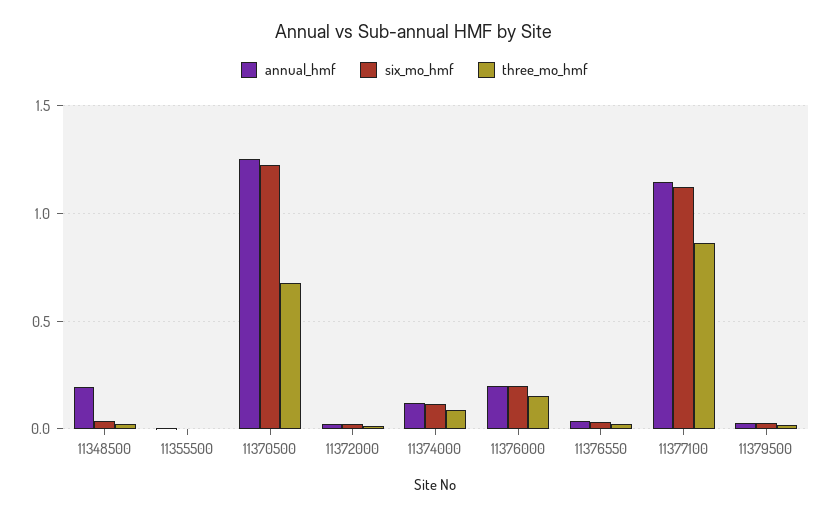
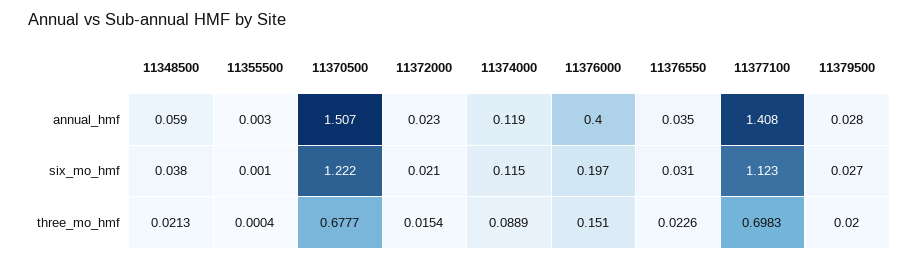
annual_hmf, 11348500: 0.2 -> 0.059
annual_hmf, 11370500: 1.25 -> 1.507
annual_hmf, 11376000: 0.2 -> 0.4
annual_hmf, 11377100: 1.15 -> 1.408
three_mo_hmf, 11377100: 0.85 -> 0.6983

